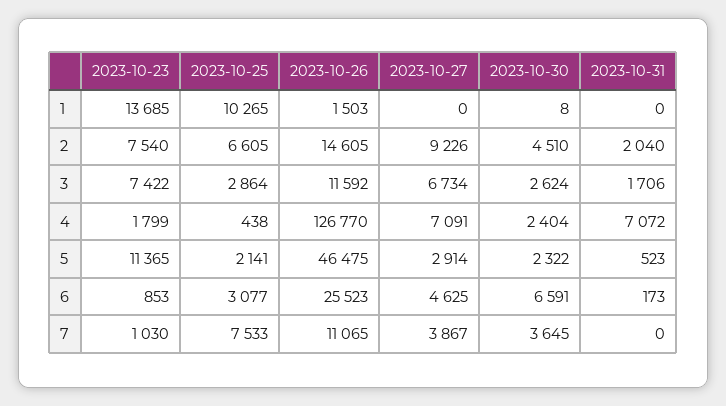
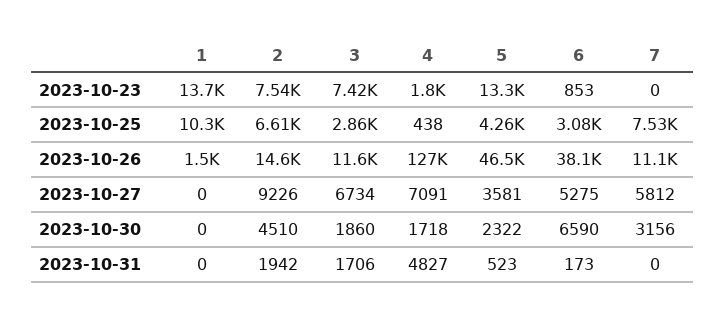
2023-10-30, 1: 8 -> 0
2023-10-31, 2: 2040 -> 1942
2023-10-30, 3: 2624 -> 1860
2023-10-30, 4: 2404 -> 1718
2023-10-31, 4: 7072 -> 4827
2023-10-23, 5: 11365 -> 13300
2023-10-25, 5: 2141 -> 4260
2023-10-27, 5: 2914 -> 3581
2023-10-26, 6: 25523 -> 38100
2023-10-27, 6: 4625 -> 5275
2023-10-30, 6: 6591 -> 6590
2023-10-23, 7: 1030 -> 0
2023-10-27, 7: 3867 -> 5812
2023-10-30, 7: 3645 -> 3156

